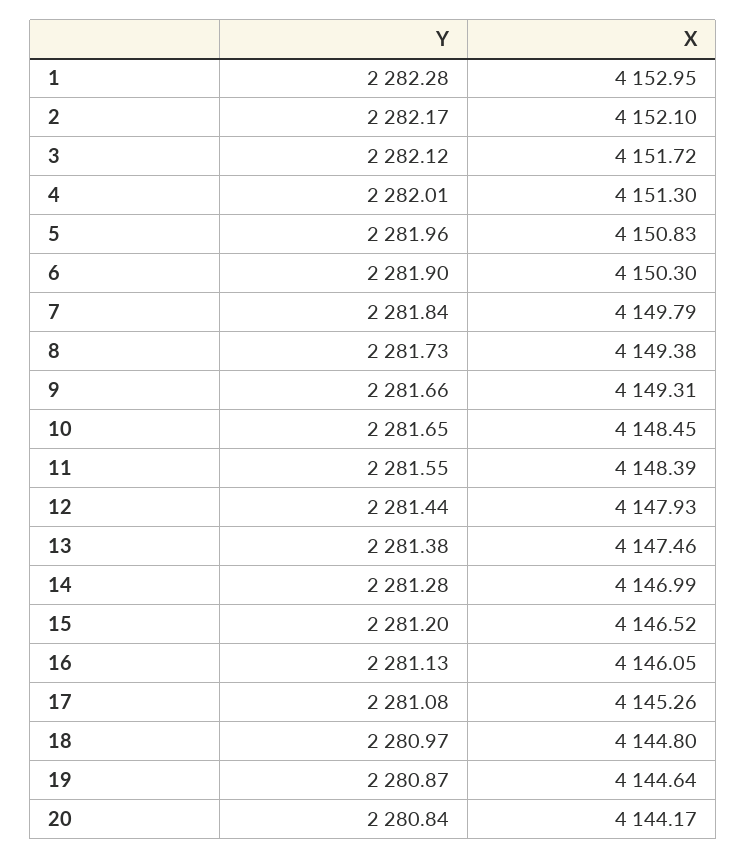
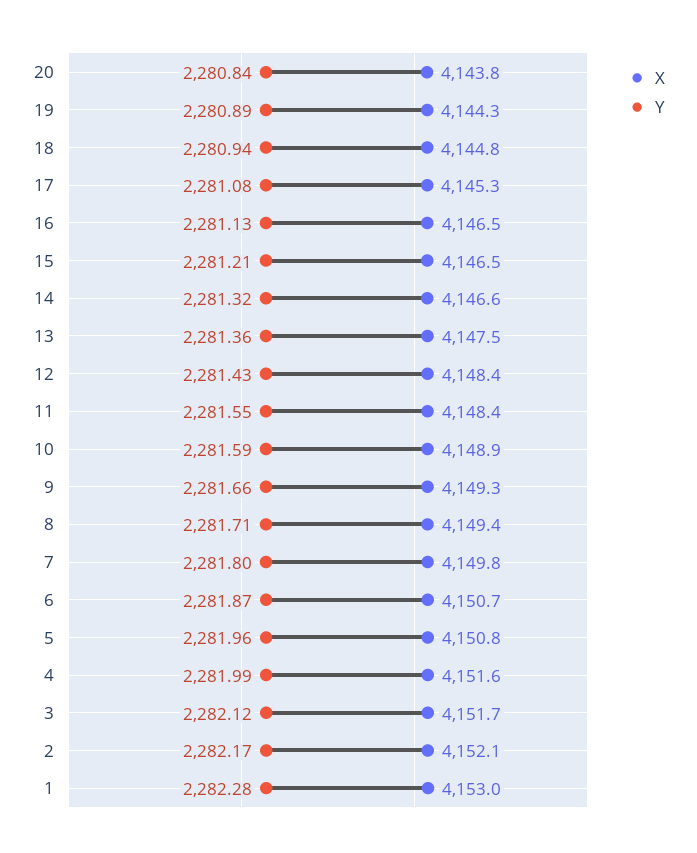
Y, 4: 2282.01 -> 2281.99
X, 4: 4151.3 -> 4151.6
Y, 6: 2281.9 -> 2281.87
X, 6: 4150.3 -> 4150.7
Y, 7: 2281.84 -> 2281.8
Y, 8: 2281.73 -> 2281.71
Y, 10: 2281.65 -> 2281.59
X, 10: 4148.45 -> 4148.9
Y, 12: 2281.44 -> 2281.43
X, 12: 4147.93 -> 4148.4
Y, 13: 2281.38 -> 2281.36
Y, 14: 2281.28 -> 2281.32
X, 14: 4146.99 -> 4146.6
Y, 15: 2281.2 -> 2281.21
X, 16: 4146.05 -> 4146.5
Y, 18: 2280.97 -> 2280.94
Y, 19: 2280.87 -> 2280.89
X, 19: 4144.64 -> 4144.3
X, 20: 4144.17 -> 4143.8

